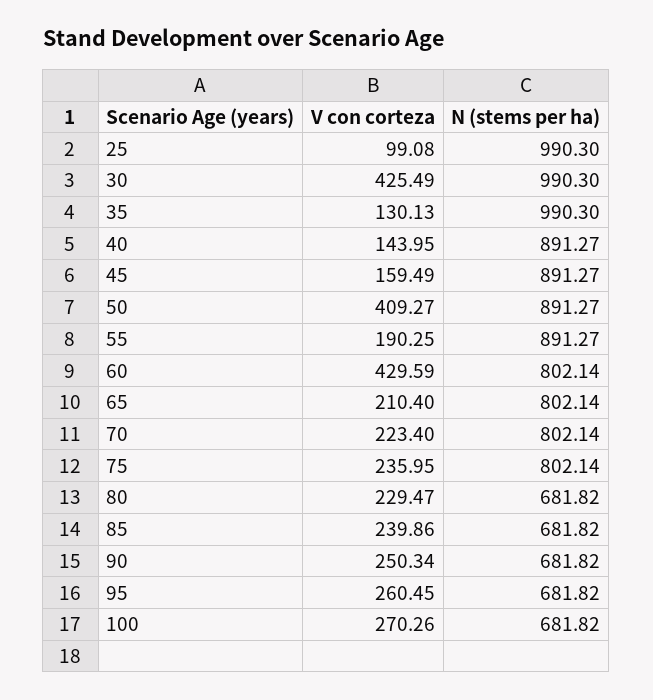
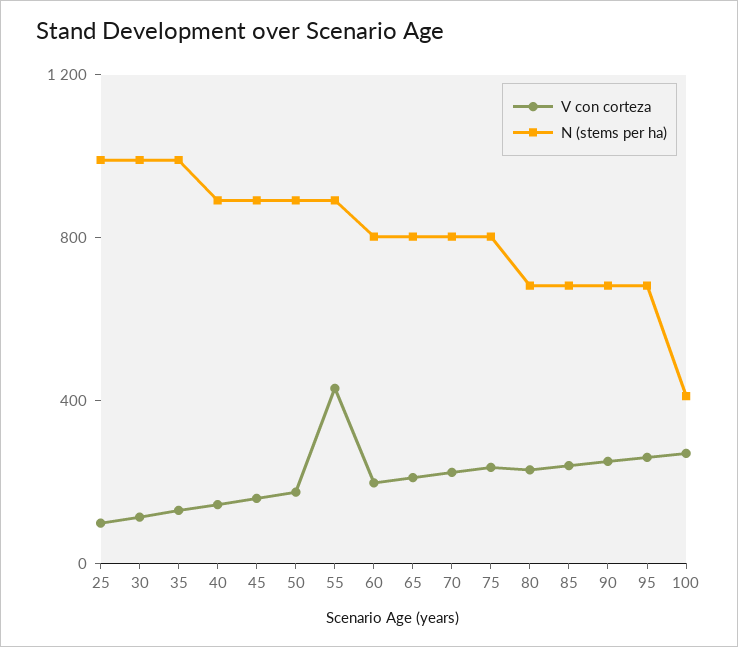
V con corteza, 30: 425.49 -> 100
V con corteza, 50: 409.27 -> 200
V con corteza, 55: 190.25 -> 400
V con corteza, 60: 429.59 -> 200
N (stems per ha), 100: 681.82 -> 400

